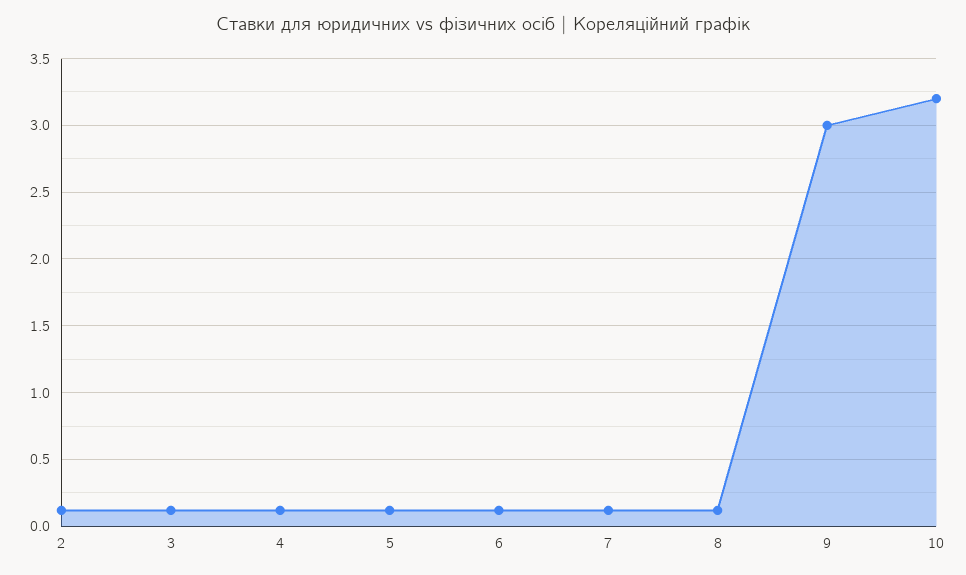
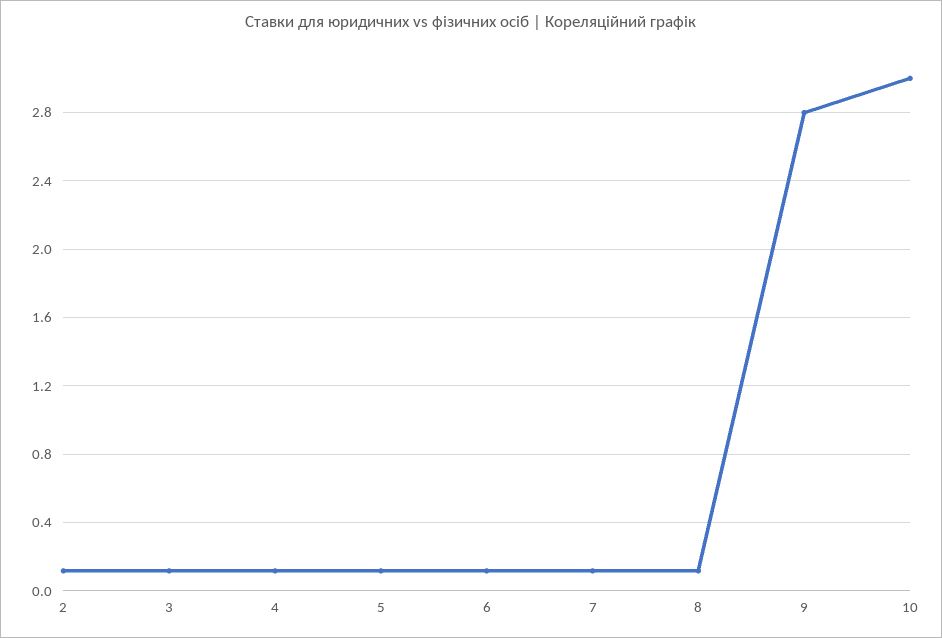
9: 3 -> 2.8
10: 3.2 -> 3

